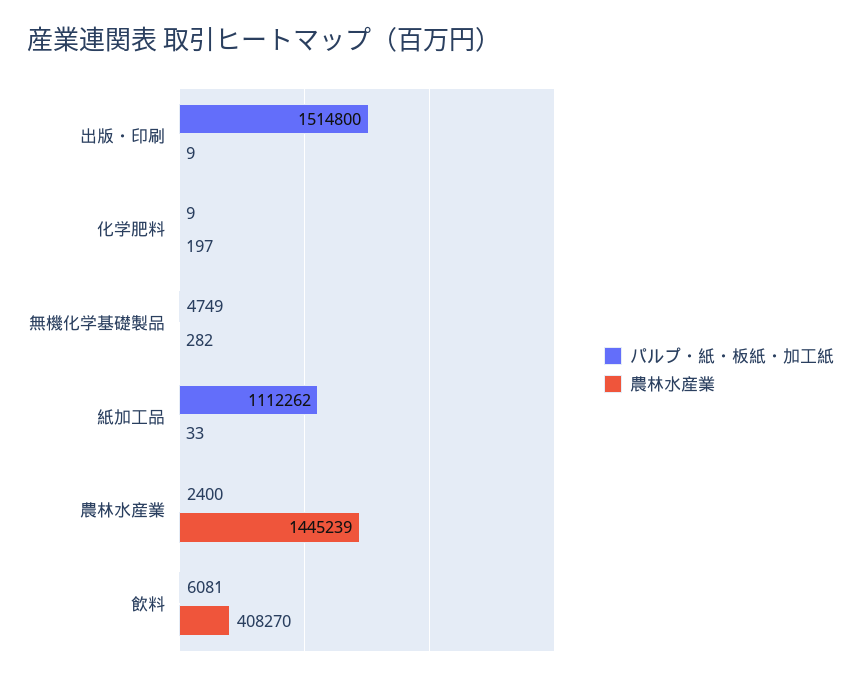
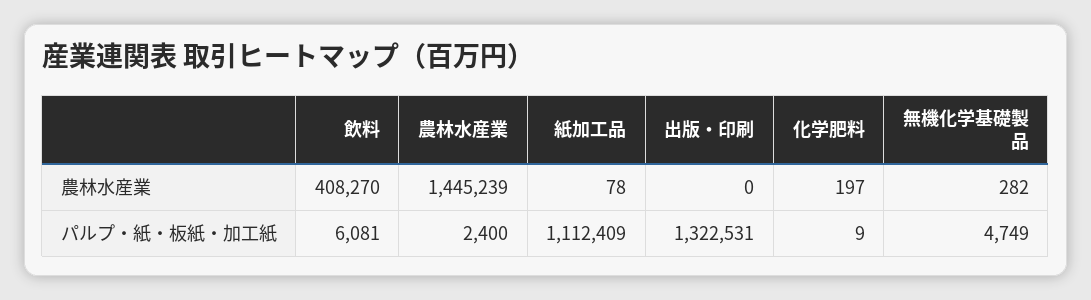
パルプ・紙・板紙・加工紙, 出版・印刷: 1514800 -> 1322531
農林水産業, 出版・印刷: 9 -> 0
パルプ・紙・板紙・加工紙, 紙加工品: 1112262 -> 1112409
農林水産業, 紙加工品: 33 -> 78

